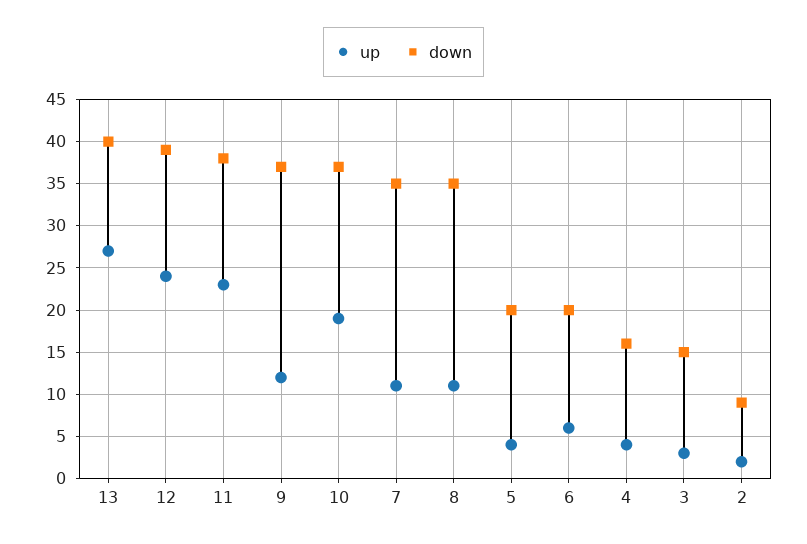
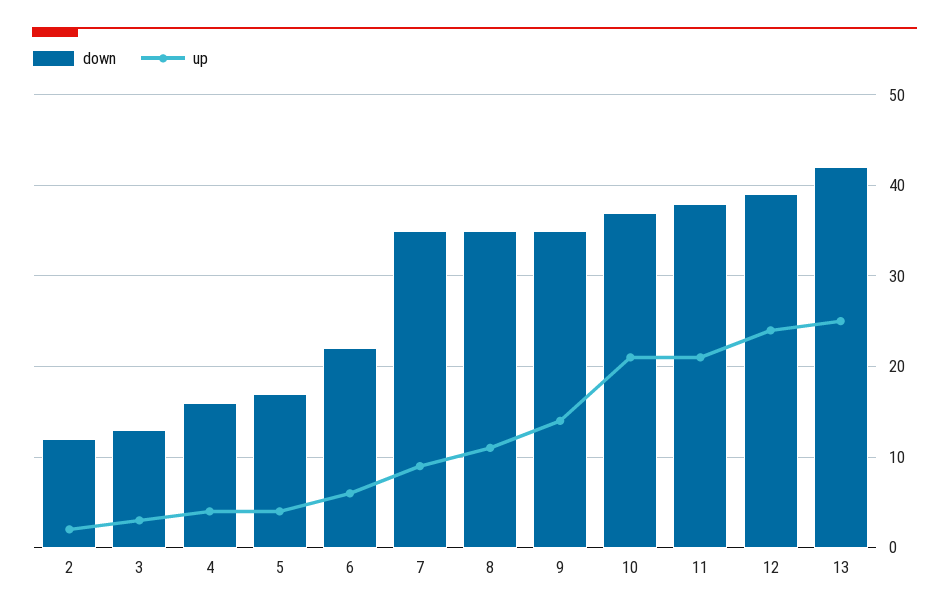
up, 13: 27 -> 25
down, 13: 40 -> 42
up, 11: 23 -> 21
up, 9: 12 -> 14
down, 9: 37 -> 35
up, 10: 19 -> 21
up, 7: 11 -> 9
down, 5: 20 -> 17
down, 6: 20 -> 22
down, 3: 15 -> 13
down, 2: 9 -> 12

